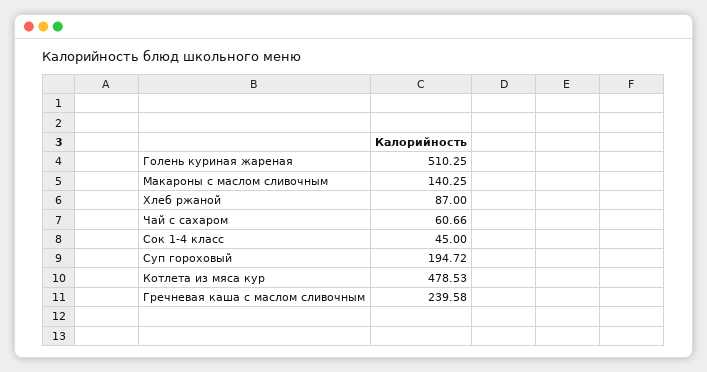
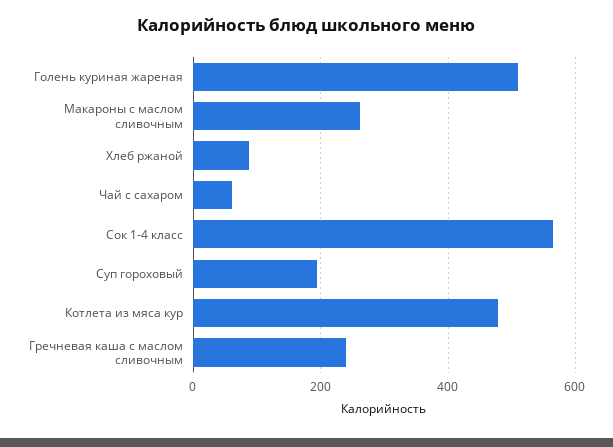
Макароны с маслом сливочным: 140.25 -> 260
Сок 1-4 класс: 45 -> 560

